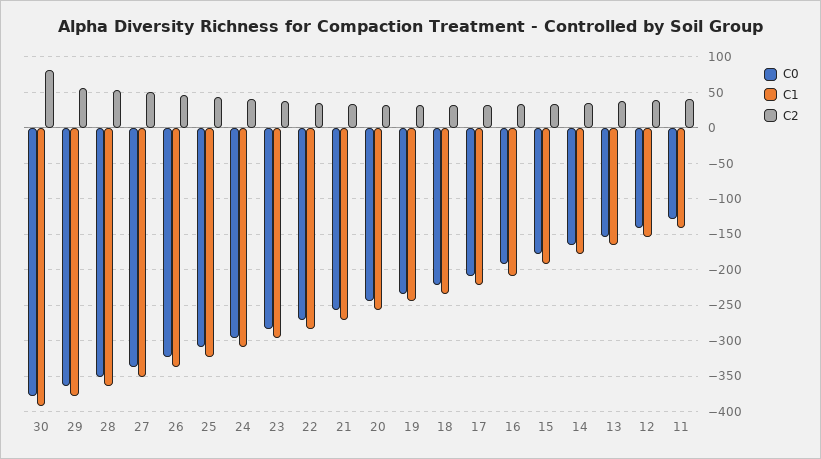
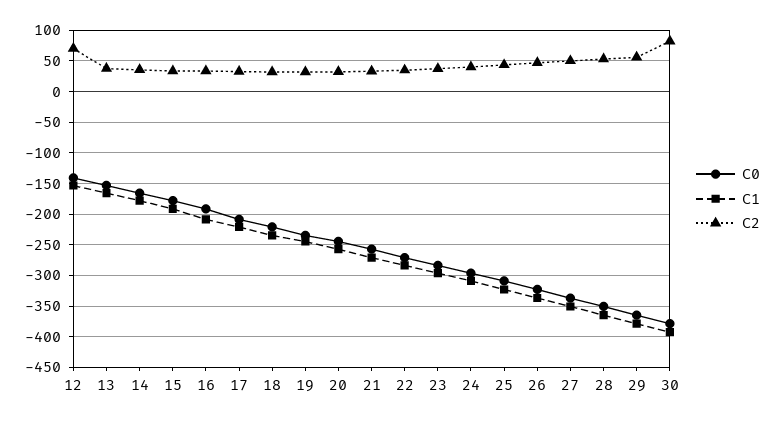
C2, 12: 40 -> 70
C0, 11: -130 -> none
C1, 11: -140 -> none
C2, 11: 40 -> none

